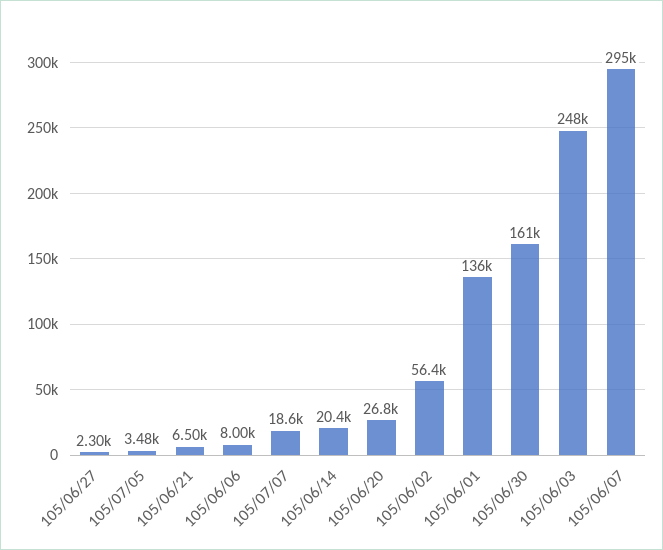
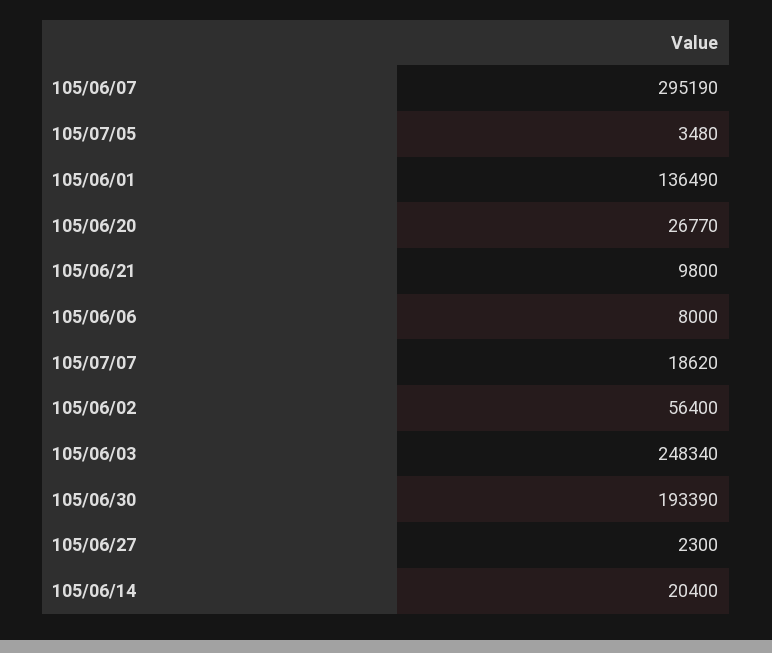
105/06/21: 6500 -> 9800
105/06/30: 161000 -> 193390

